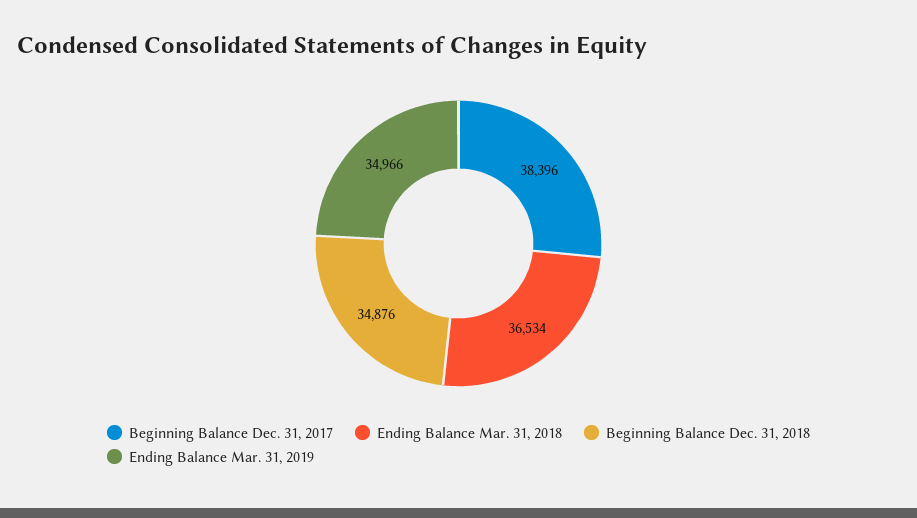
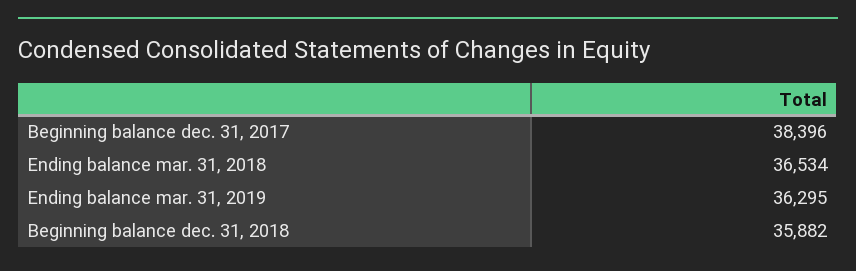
Beginning Balance Dec. 31, 2018: 34876 -> 35882
Ending Balance Mar. 31, 2019: 34966 -> 36295

